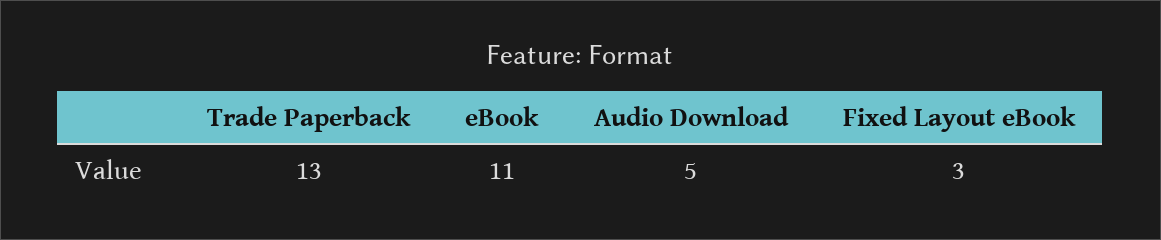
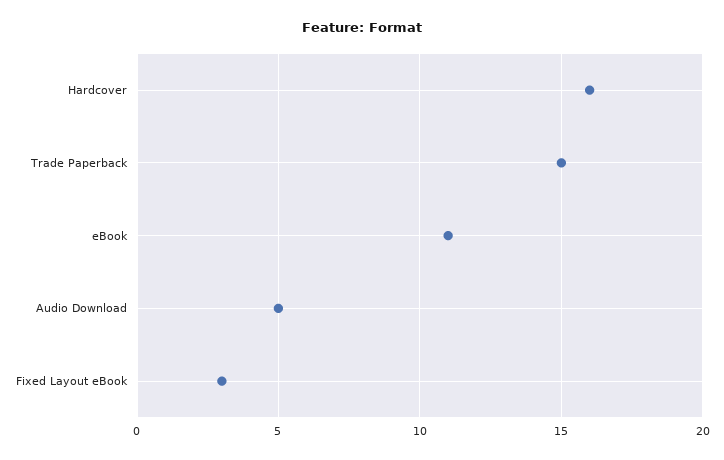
Trade Paperback: 13 -> 15
Hardcover: none -> 16

